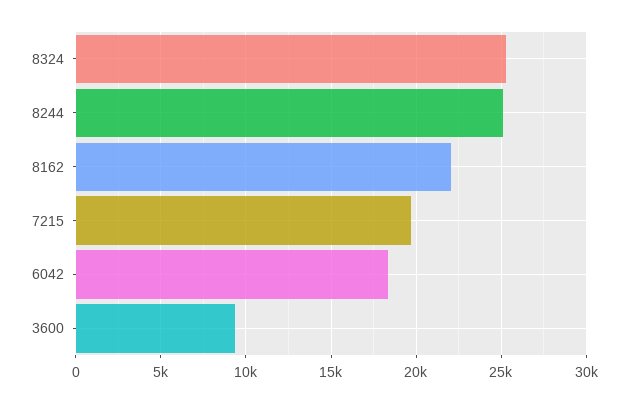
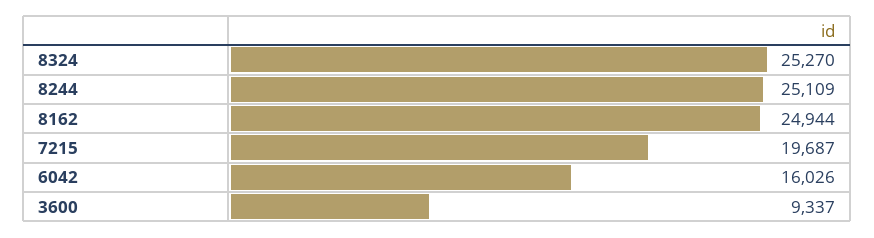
8162: 22000 -> 24944
6042: 18500 -> 16026

